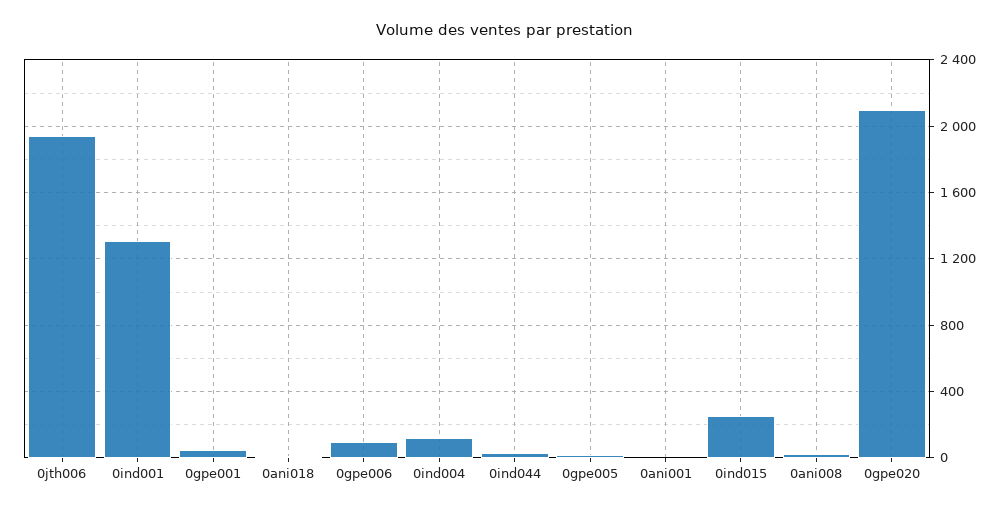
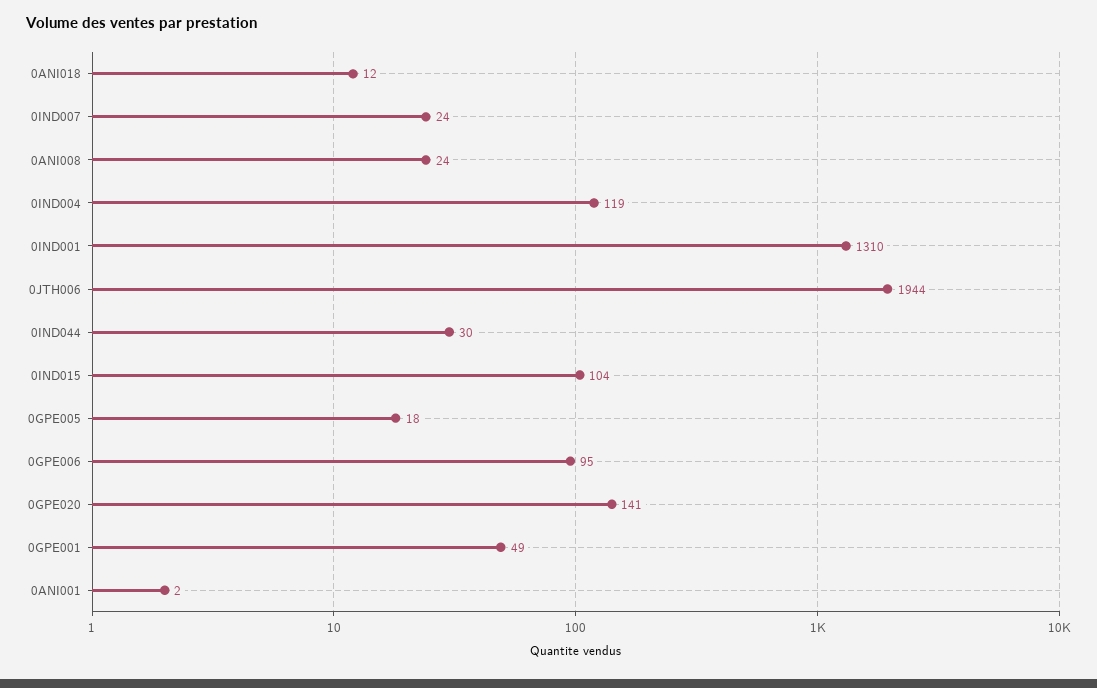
0ind015: 250 -> 104
0gpe020: 2100 -> 141
0IND007: none -> 24

